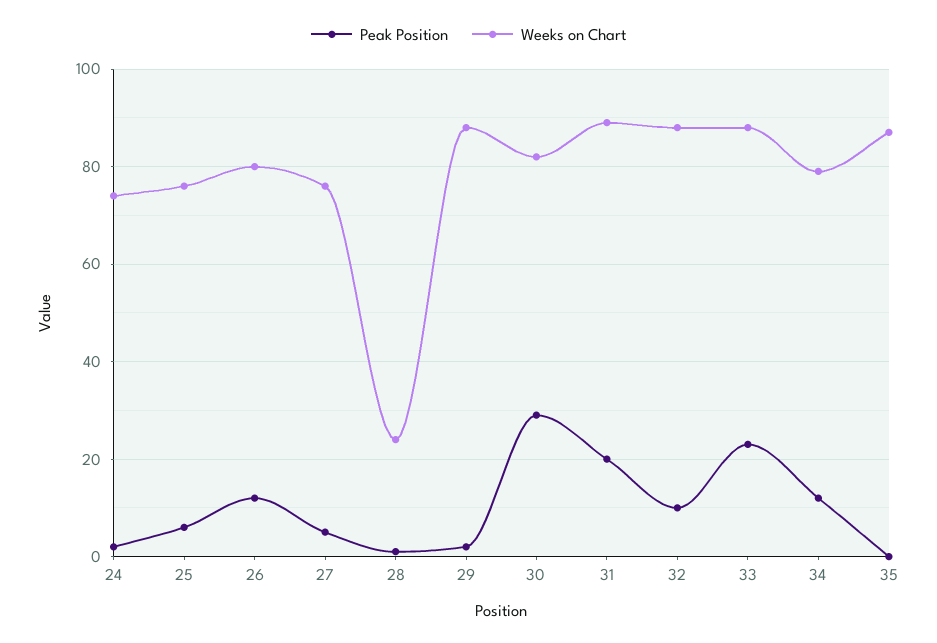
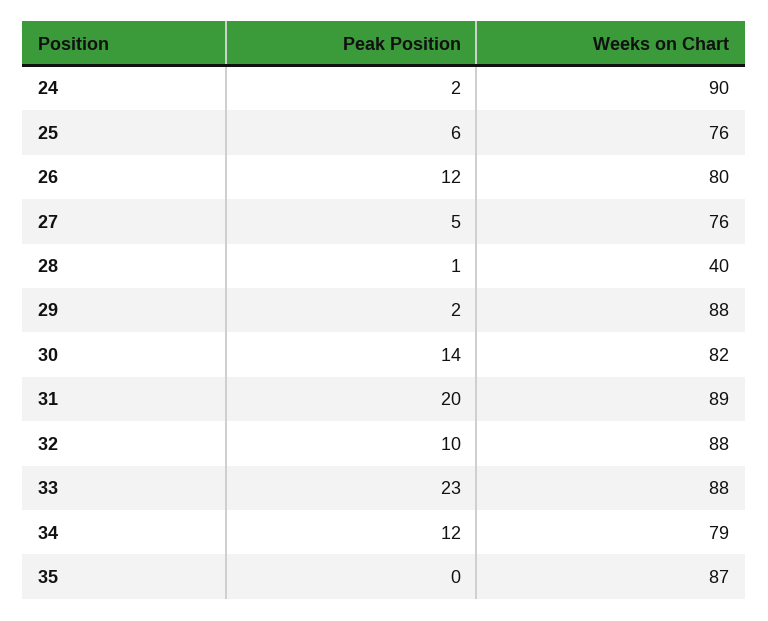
Weeks on Chart, 24: 75 -> 90
Weeks on Chart, 28: 25 -> 40
Peak Position, 30: 30 -> 14

